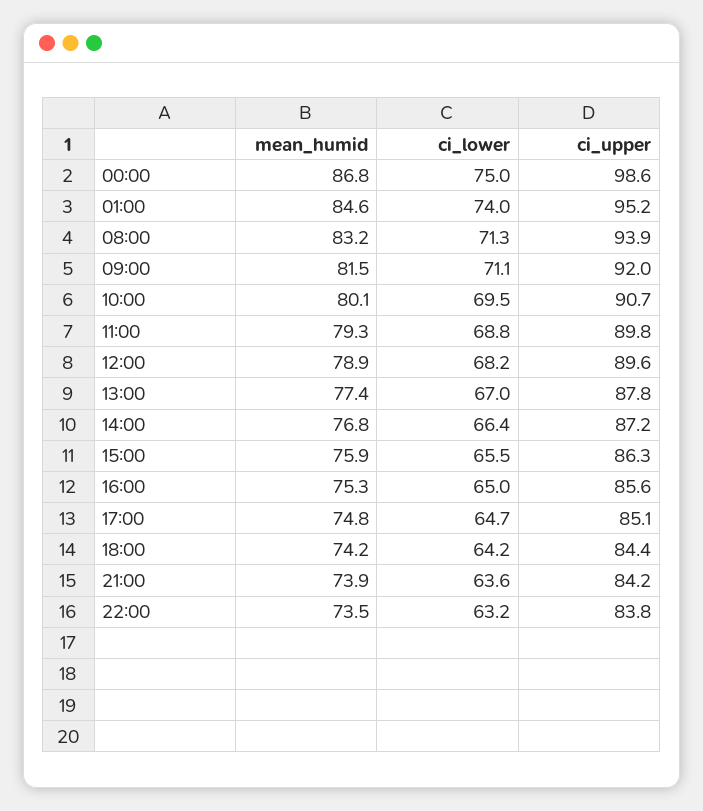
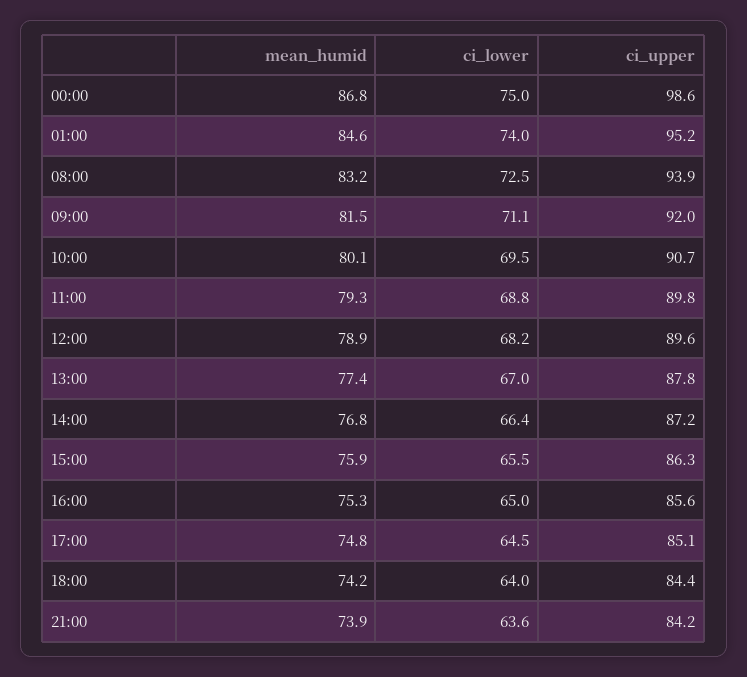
ci_lower, 08:00: 71.3 -> 72.5
ci_lower, 17:00: 64.7 -> 64.5
ci_lower, 18:00: 64.2 -> 64
mean_humid, 22:00: 73.5 -> none
ci_lower, 22:00: 63.2 -> none
ci_upper, 22:00: 83.8 -> none

